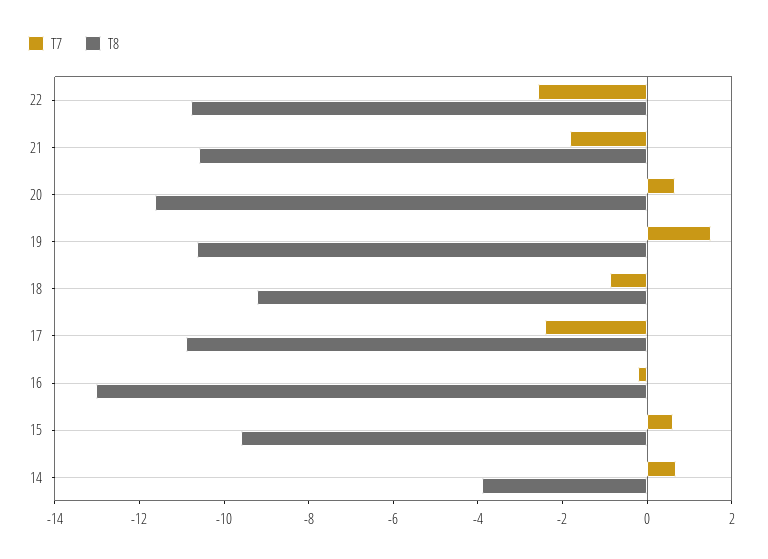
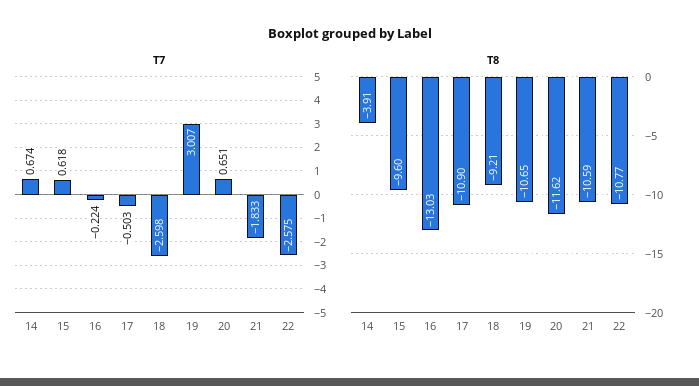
T7, 19: 1.5 -> 3.007
T7, 18: -1 -> -2.598
T7, 17: -2.5 -> -0.503

